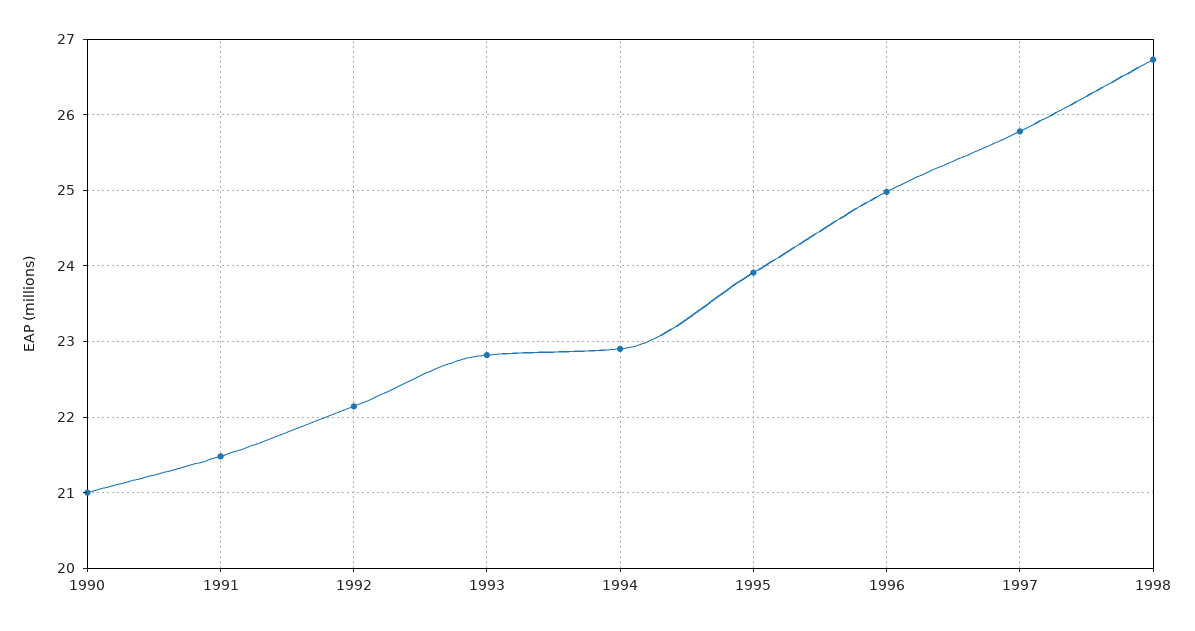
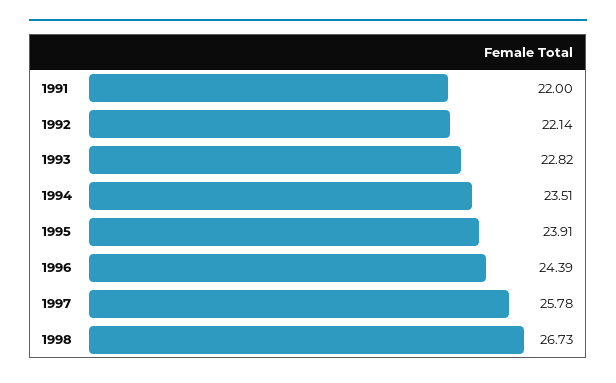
1990: 21 -> none
1991: 21.5 -> 22
1994: 22.9 -> 23.51
1996: 25 -> 24.39

